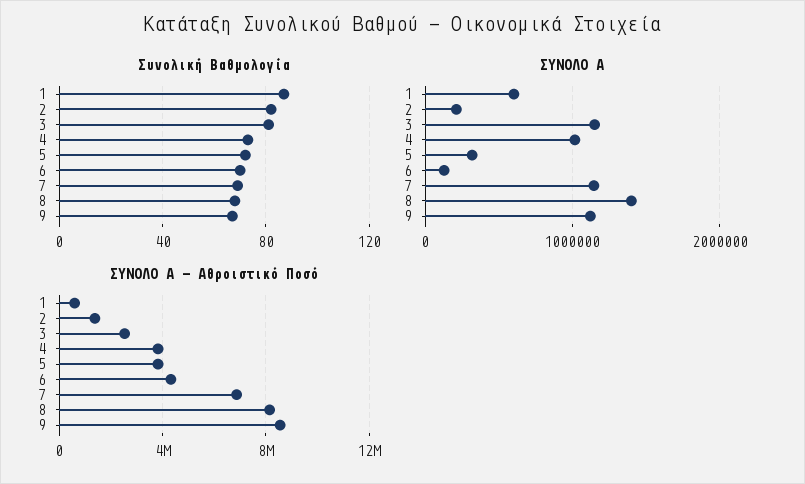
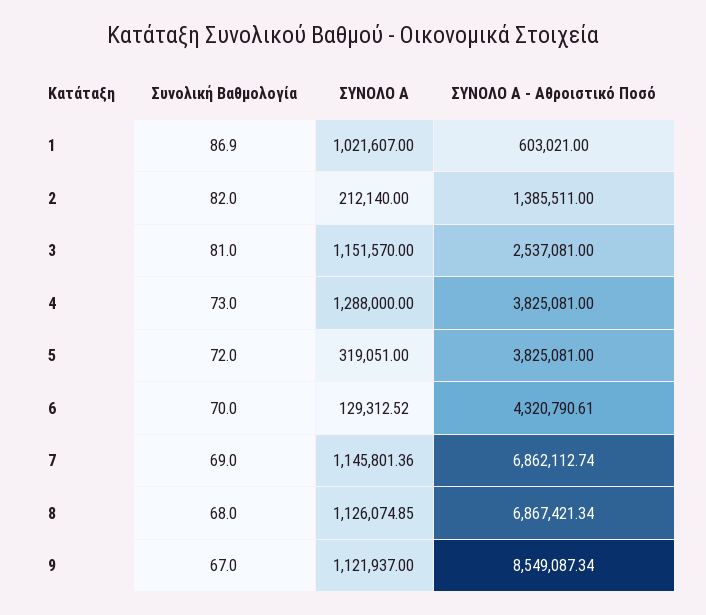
ΣΥΝΟΛΟ Α, 1: 600000 -> 1021607
ΣΥΝΟΛΟ Α, 4: 1000000 -> 1288000
ΣΥΝΟΛΟ Α, 8: 1400000 -> 1126074.85
ΣΥΝΟΛΟ Α - Αθροιστικό Ποσό, 8: 8000000 -> 6867421.34

